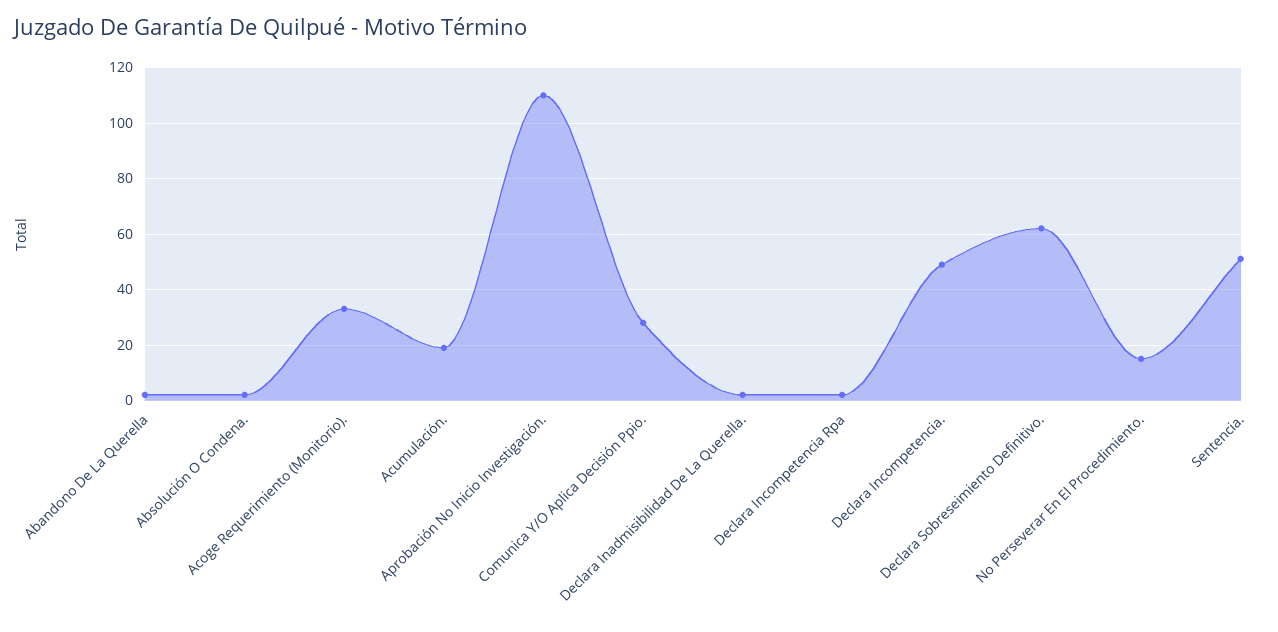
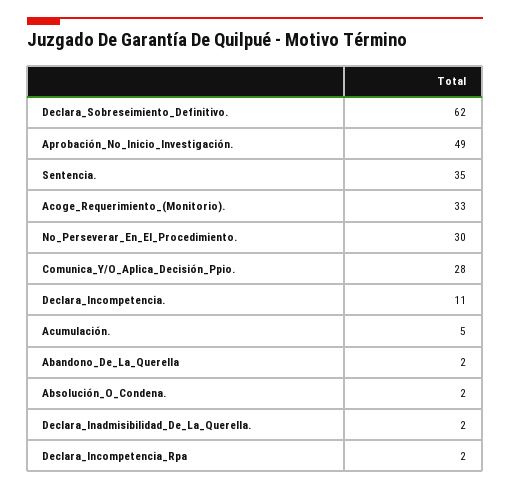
Acumulación.: 20 -> 5
Aprobación No Inicio Investigación.: 110 -> 49
Declara Incompetencia.: 50 -> 11
No Perseverar En El Procedimiento.: 15 -> 30
Sentencia.: 50 -> 35

